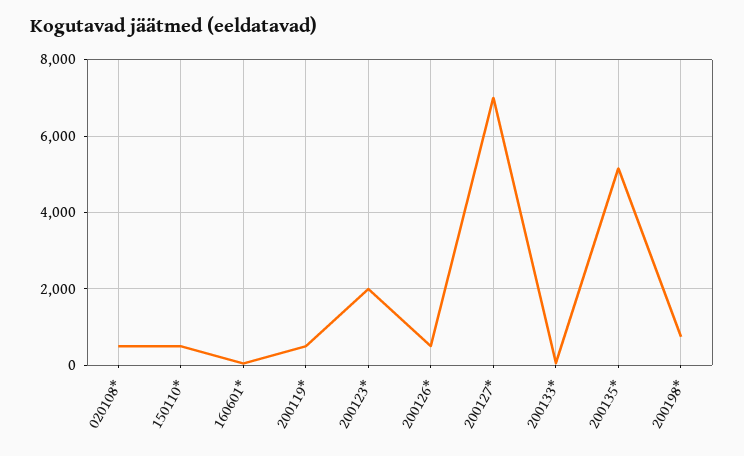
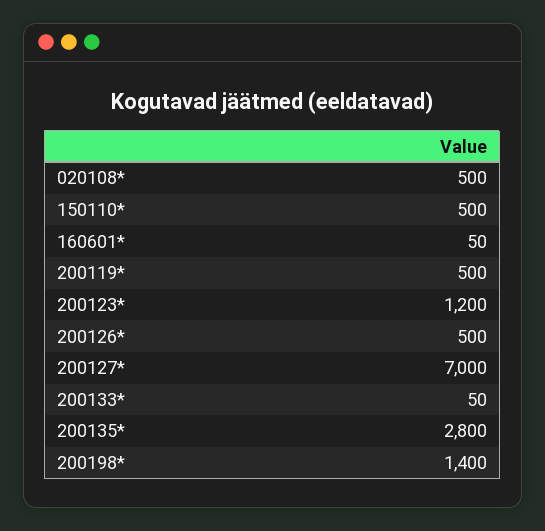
200123*: 2000 -> 1200
200135*: 5200 -> 2800
200198*: 800 -> 1400

